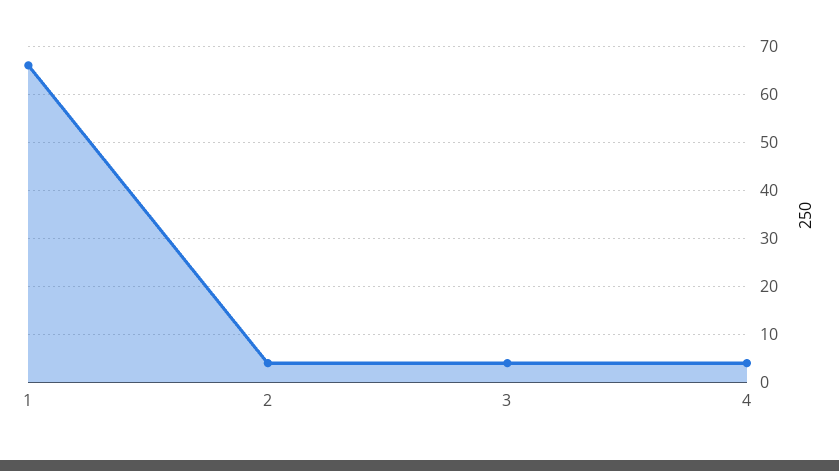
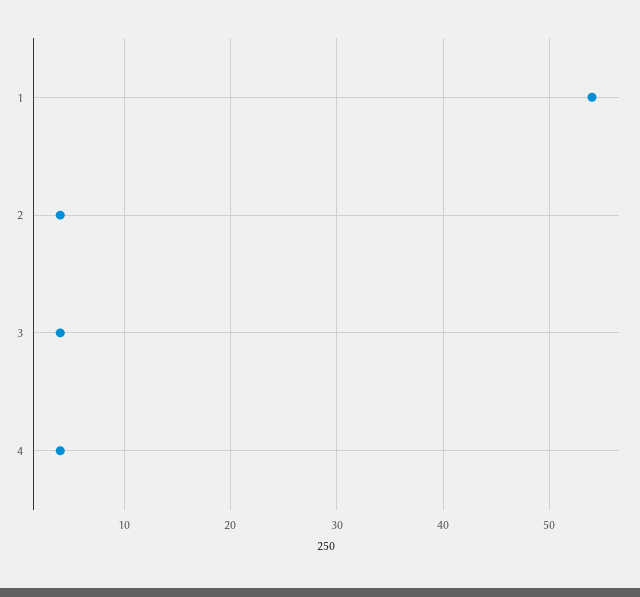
1: 65 -> 54

